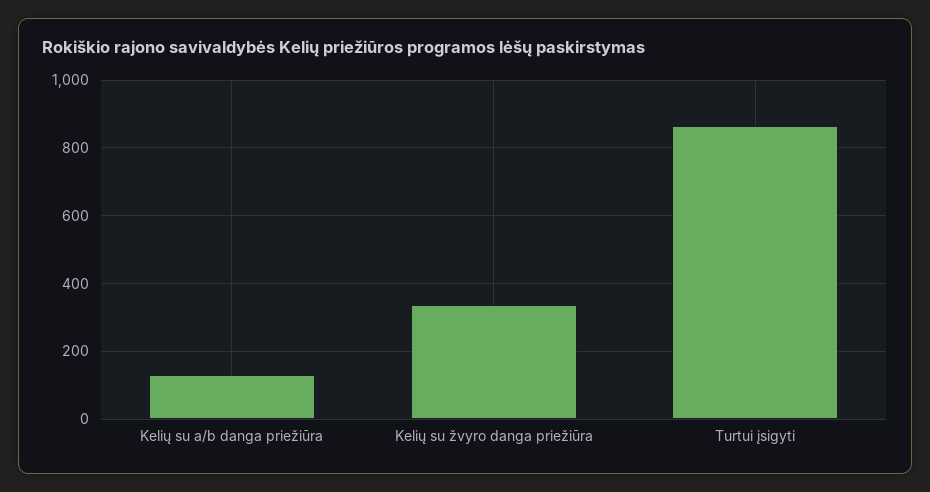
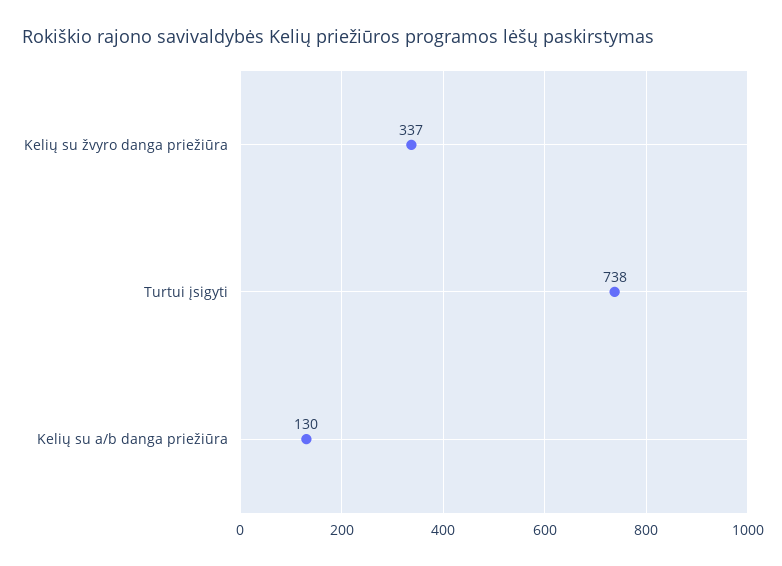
Turtui įsigyti: 860 -> 738

